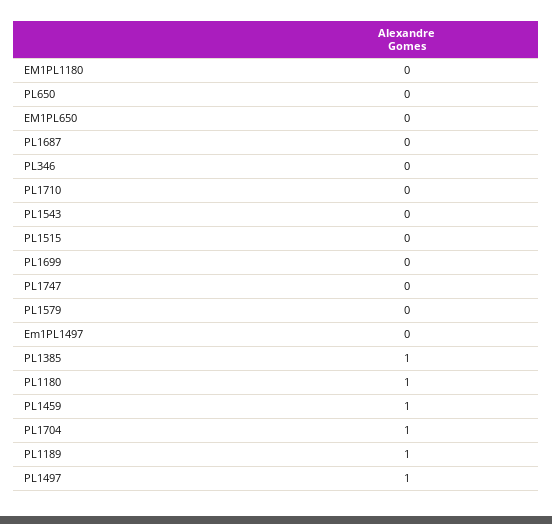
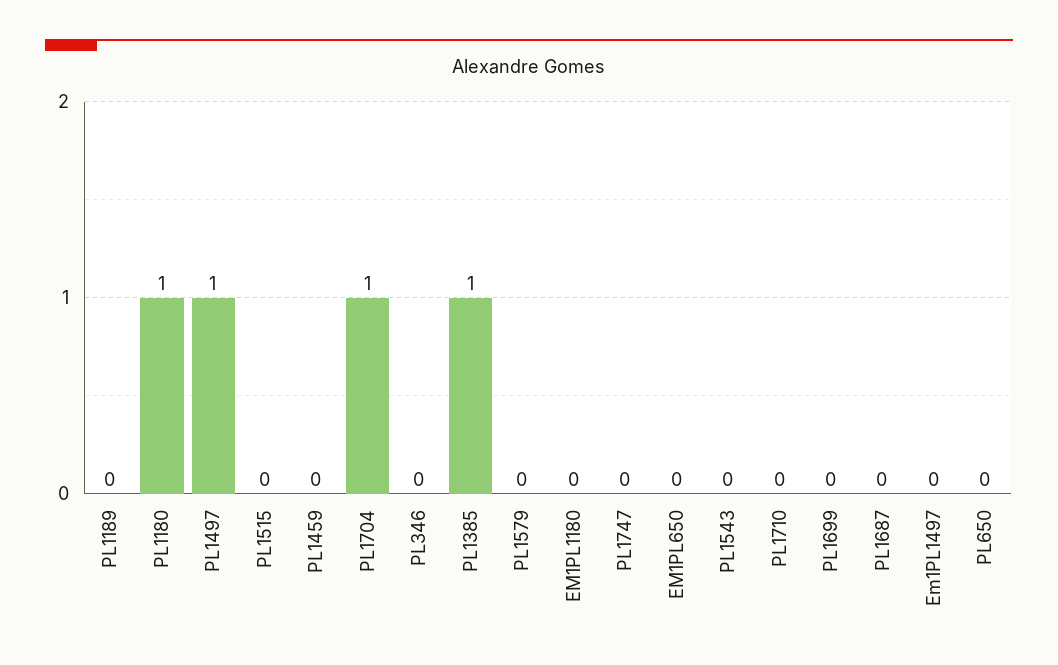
PL1459: 1 -> 0
PL1189: 1 -> 0

